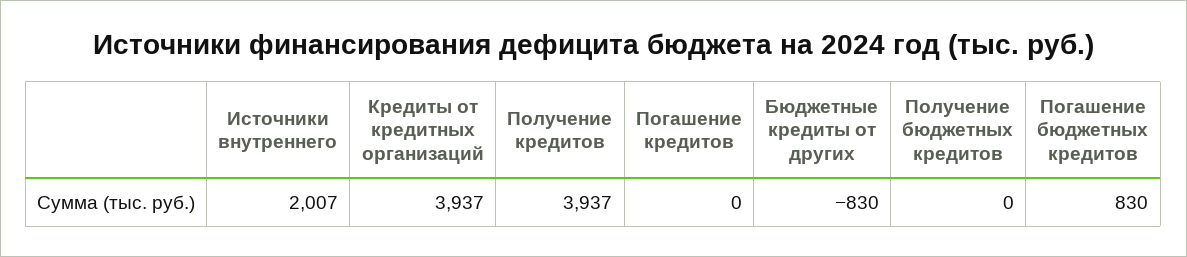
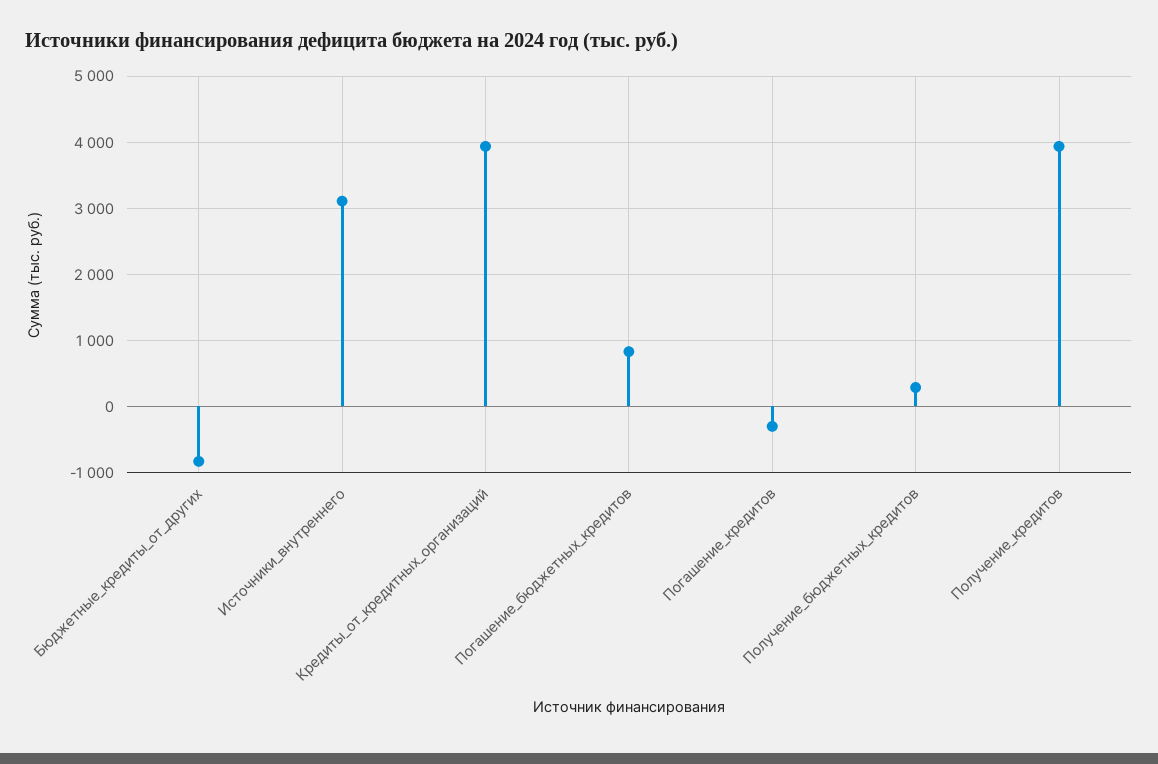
Источники внутреннего: 2007 -> 3100
Погашение кредитов: 0 -> -300
Получение бюджетных кредитов: 0 -> 300

